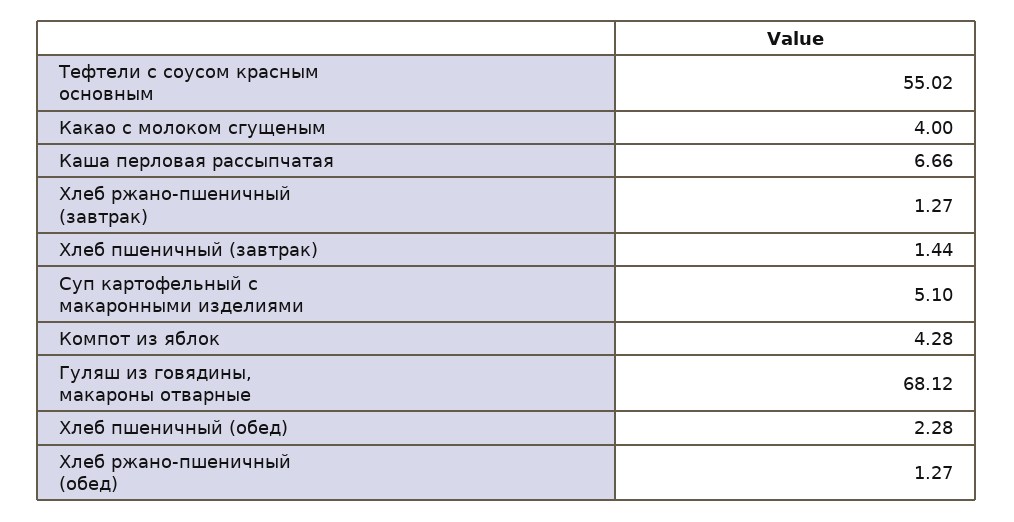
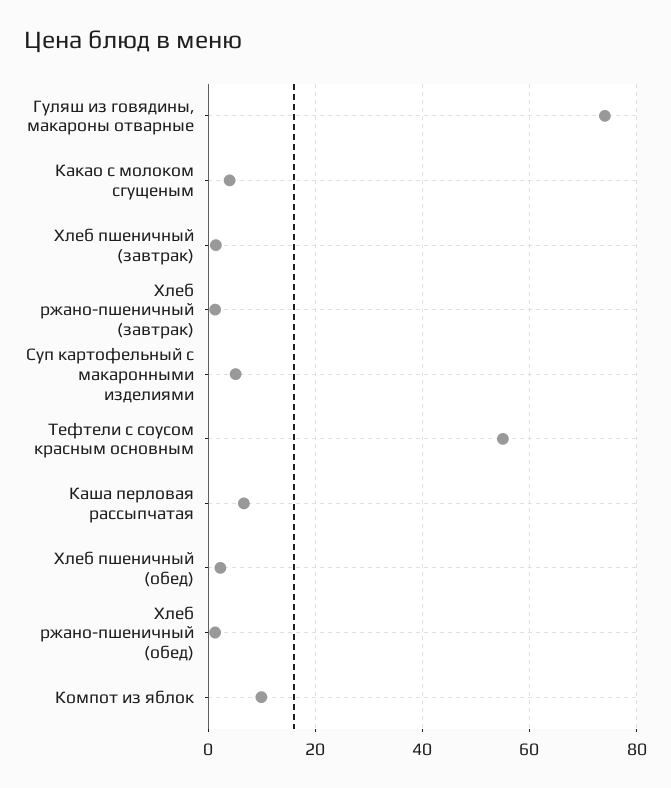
Компот из яблок: 4.28 -> 10
Гуляш из говядины, макароны отварные: 68.12 -> 74

